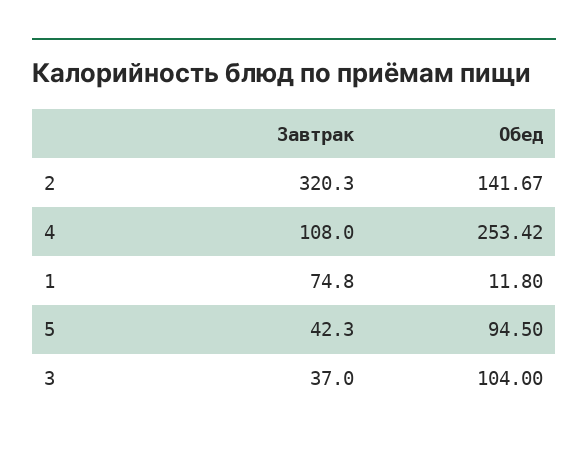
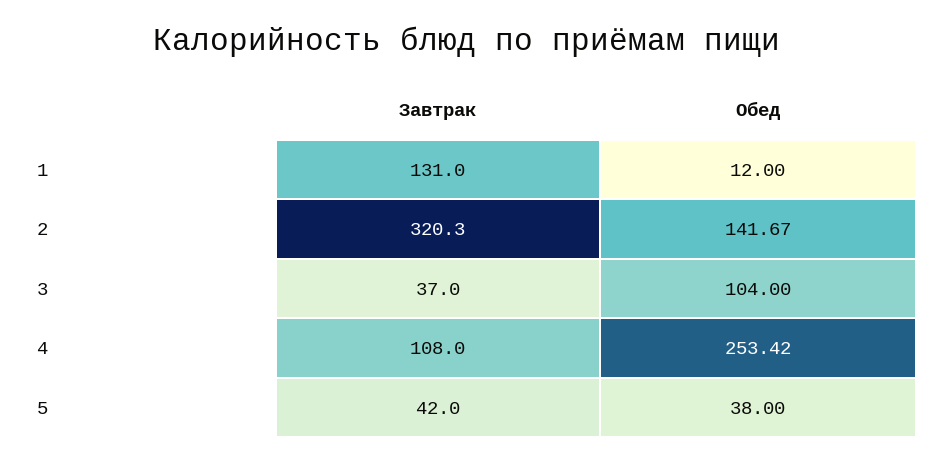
Завтрак, 1: 74.8 -> 131
Обед, 1: 11.8 -> 12
Завтрак, 5: 42.3 -> 42
Обед, 5: 94.5 -> 38

